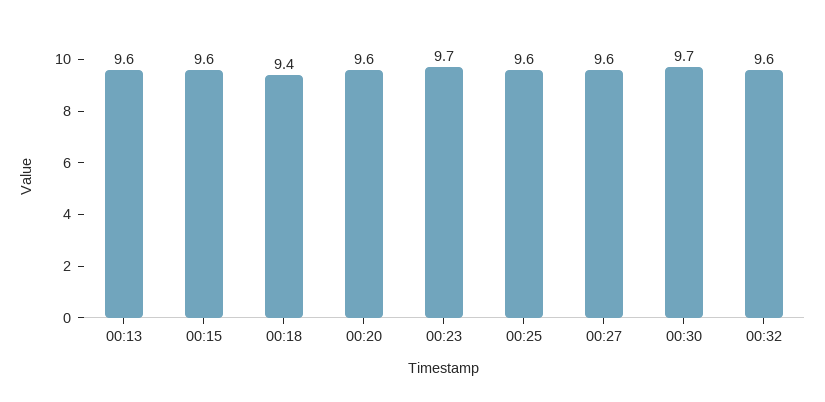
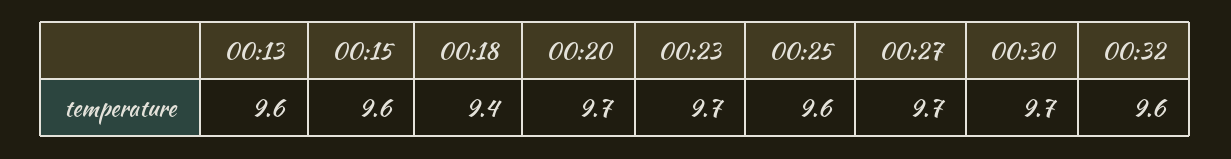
00:20: 9.6 -> 9.7
00:27: 9.6 -> 9.7

